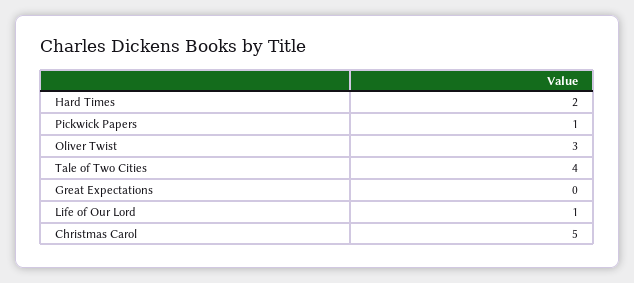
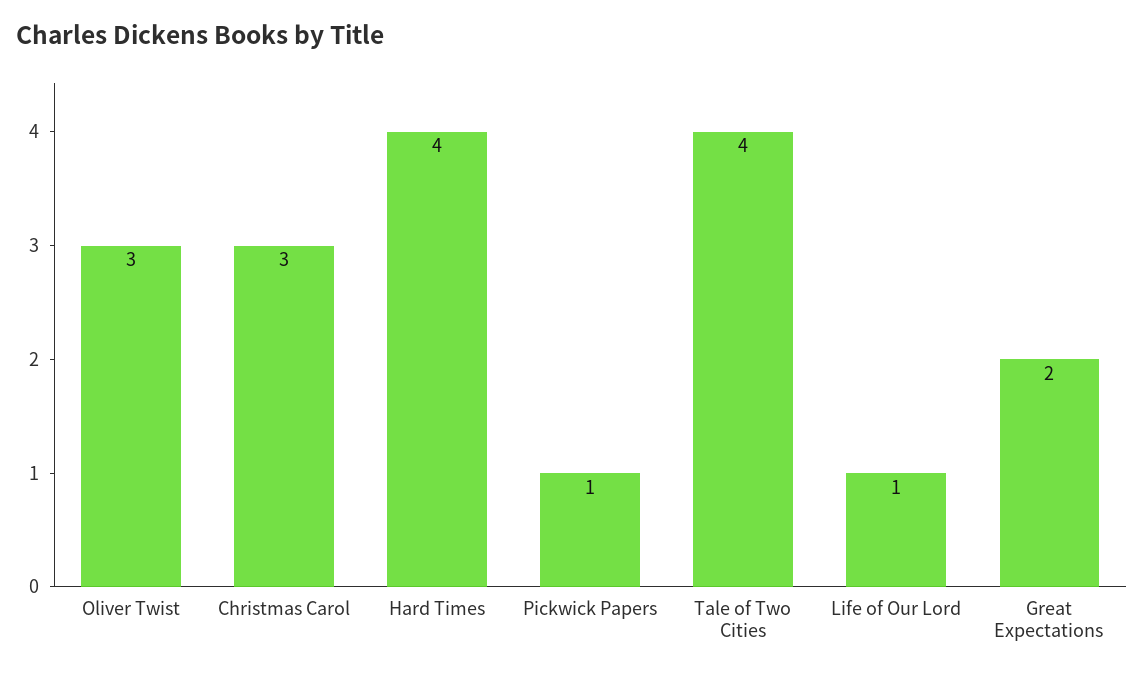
Hard Times: 2 -> 4
Great Expectations: 0 -> 2
Christmas Carol: 5 -> 3

